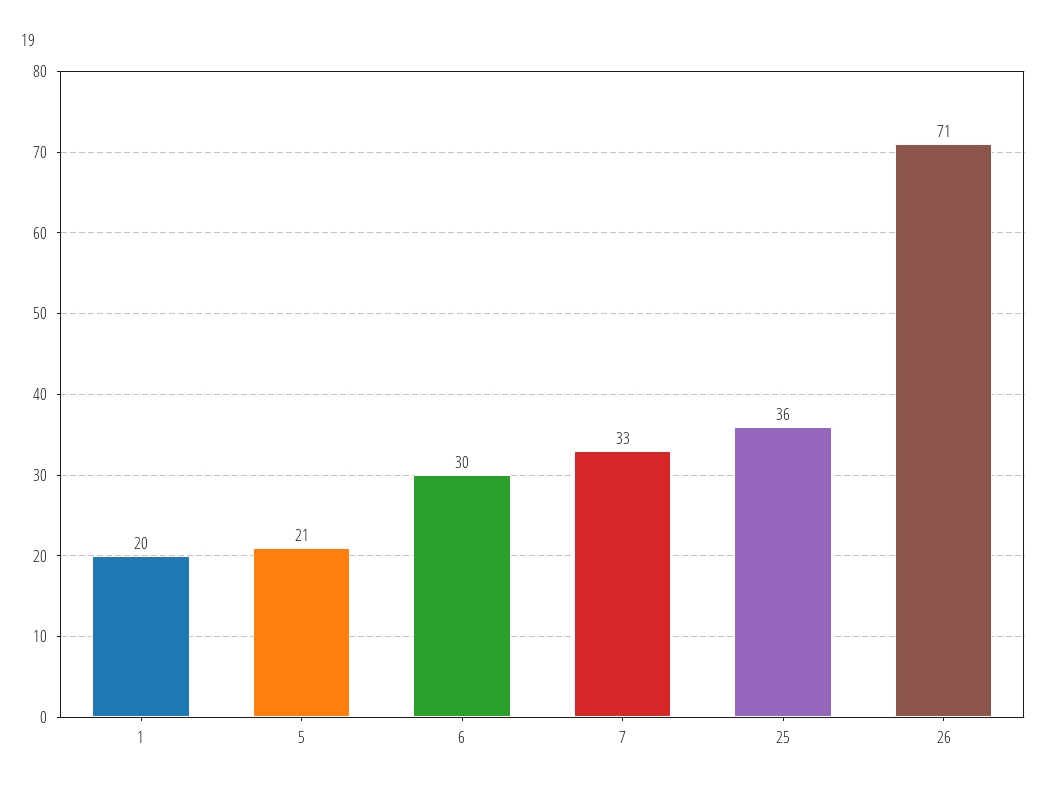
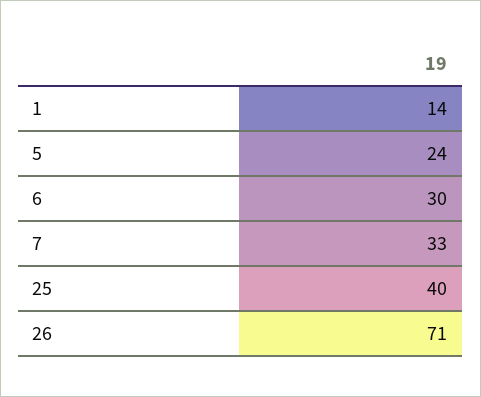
1: 20 -> 14
5: 21 -> 24
25: 36 -> 40

